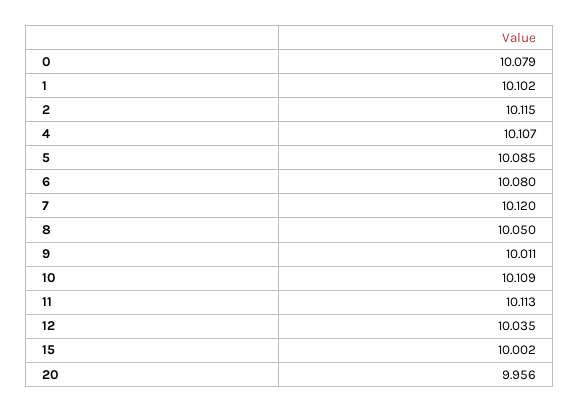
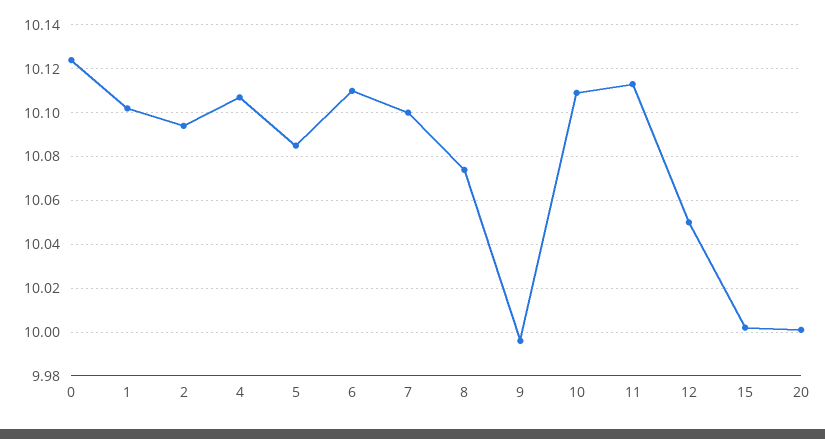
0: 10.079 -> 10.125
2: 10.115 -> 10.095
6: 10.08 -> 10.11
7: 10.12 -> 10.1
8: 10.05 -> 10.075
9: 10.011 -> 9.995
12: 10.035 -> 10.05
20: 9.956 -> 10

